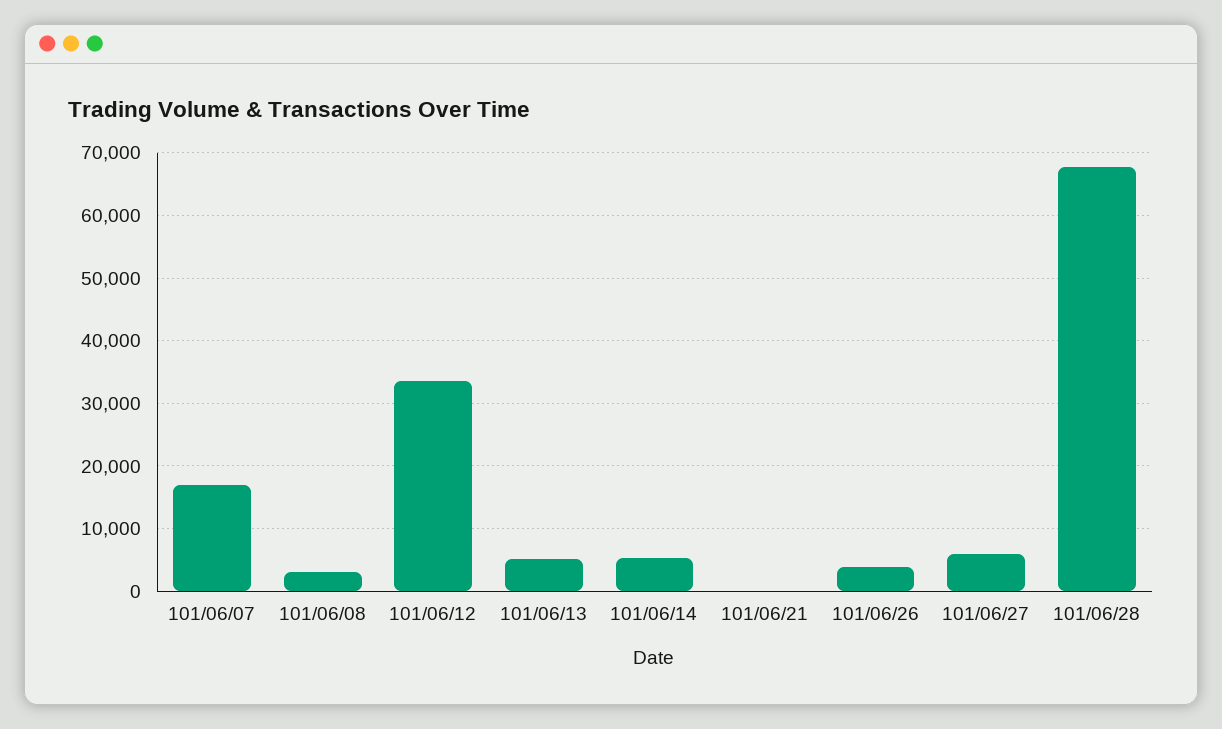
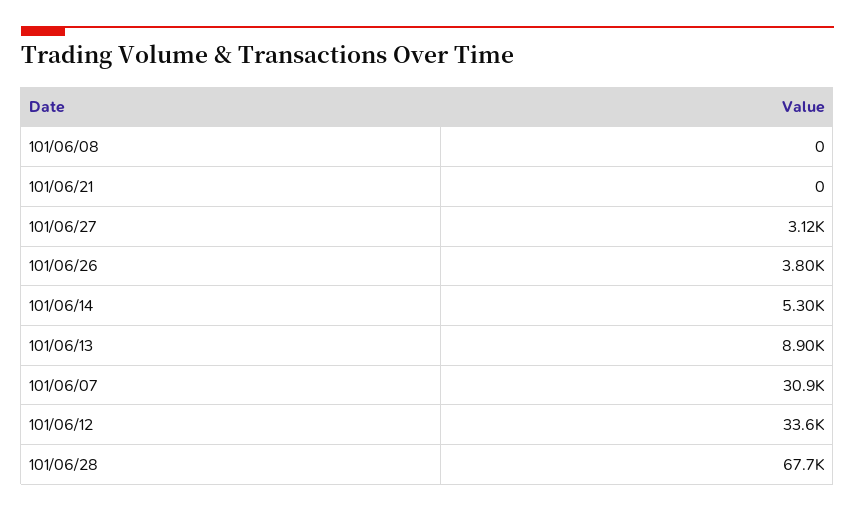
101/06/07: 17000 -> 30900
101/06/08: 3000 -> 0
101/06/13: 5000 -> 8900
101/06/27: 6000 -> 3120

